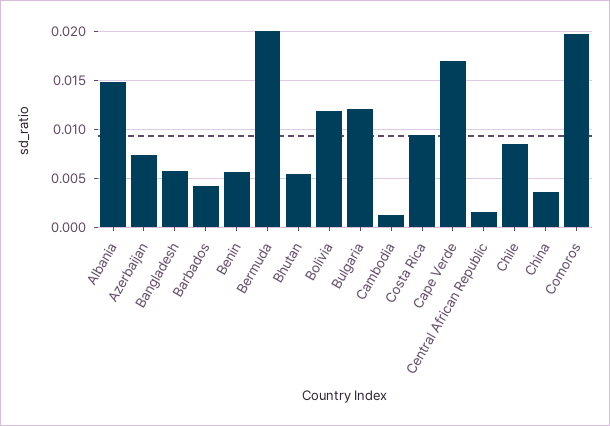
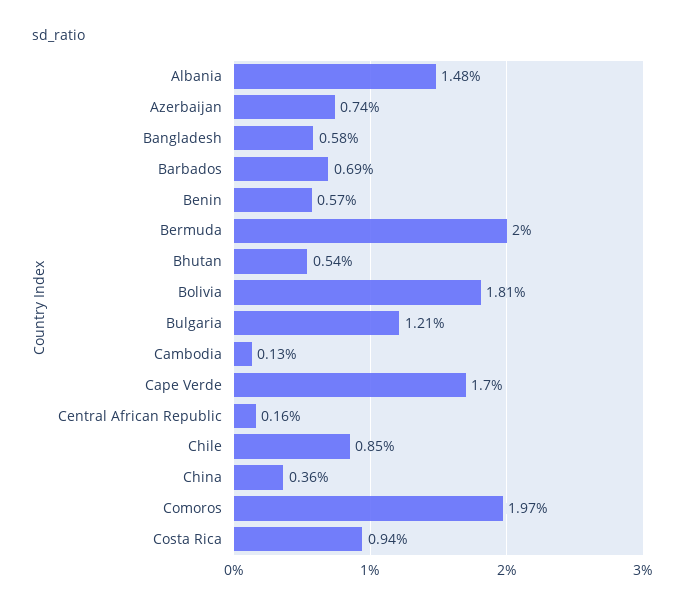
Barbados: 0.004 -> 0.0069
Bolivia: 0.012 -> 0.0181

